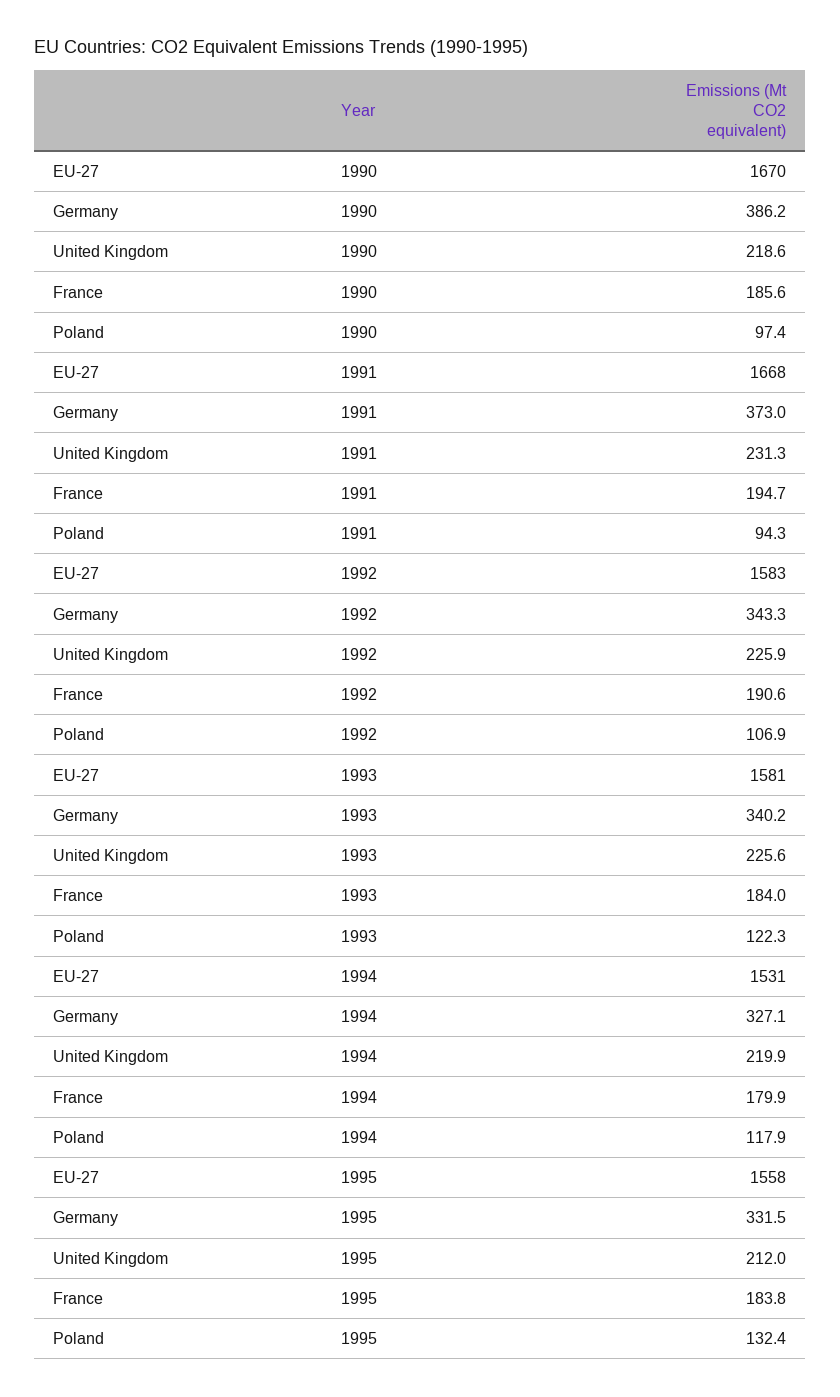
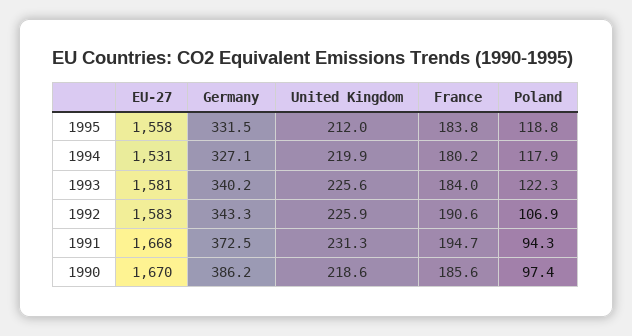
Germany, 1991: 373 -> 372.5
France, 1994: 179.9 -> 180.2
Poland, 1995: 132.4 -> 118.8

